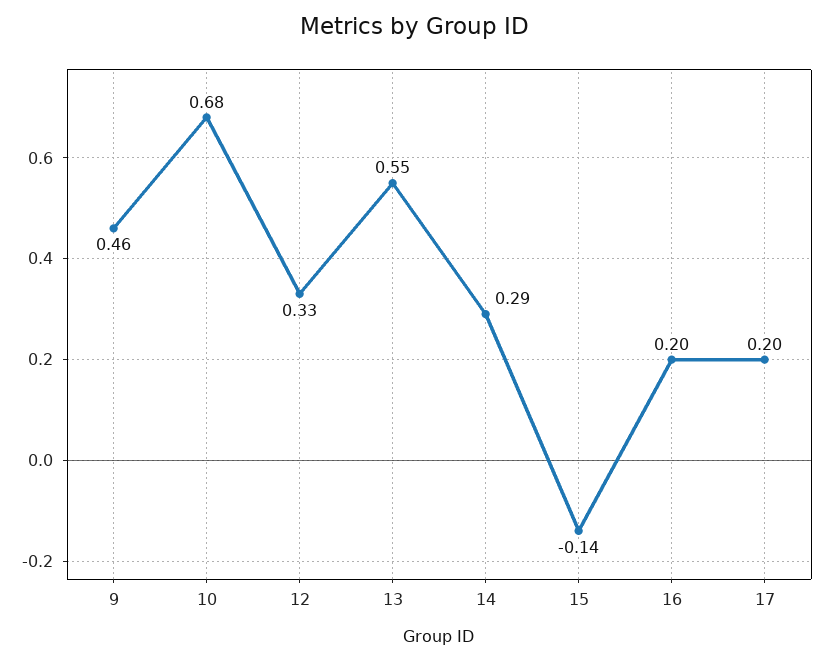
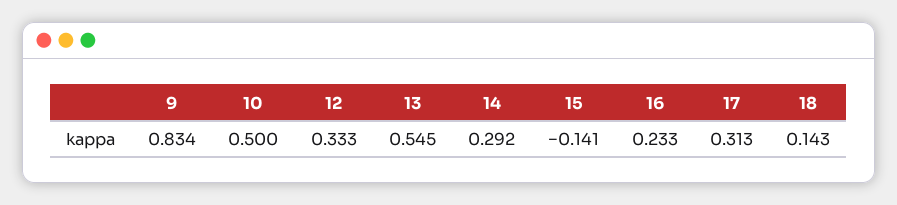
9: 0.46 -> 0.834
10: 0.68 -> 0.5
16: 0.2 -> 0.233
17: 0.2 -> 0.313
18: none -> 0.143

